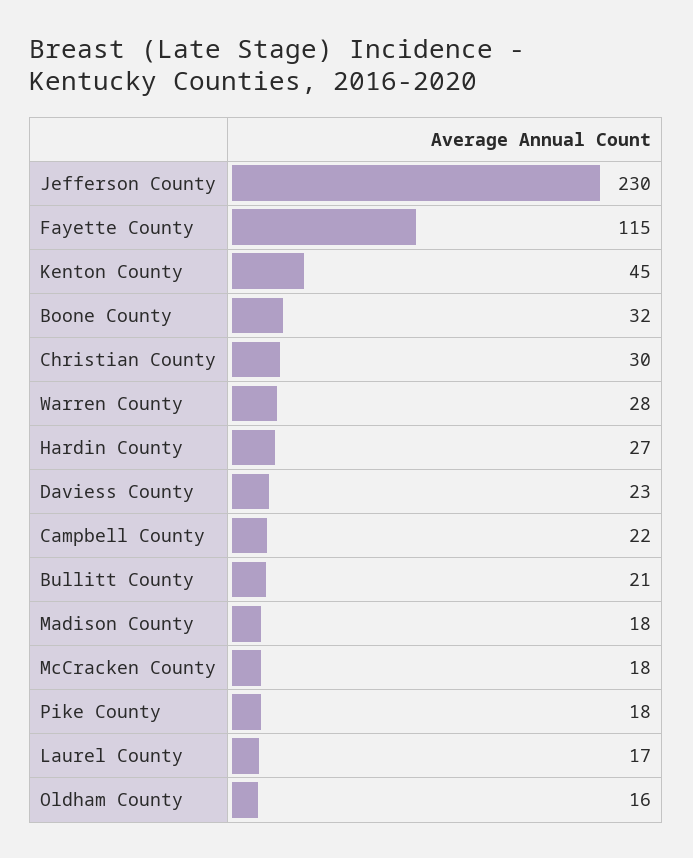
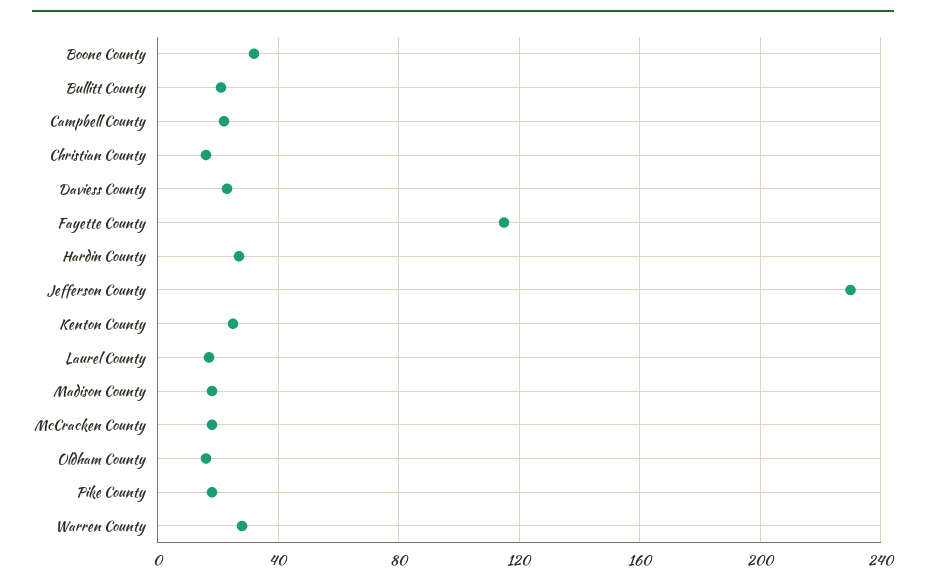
Kenton County: 45 -> 25
Christian County: 30 -> 15

